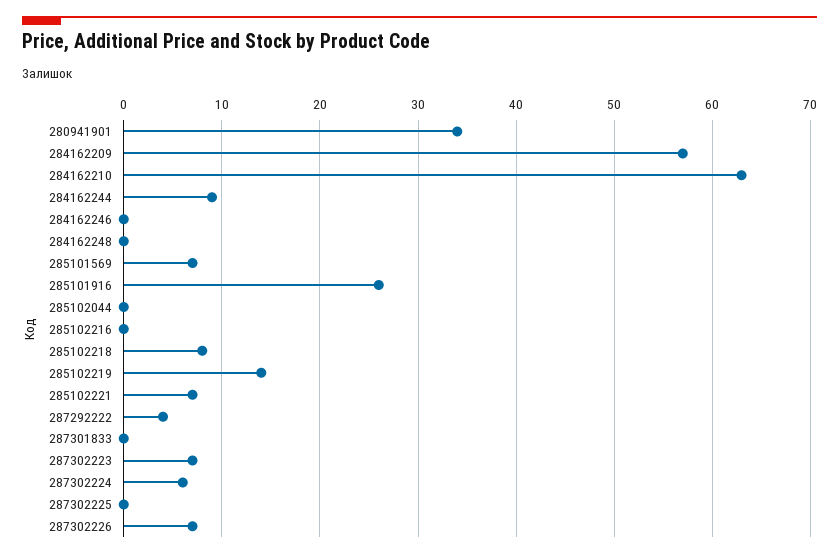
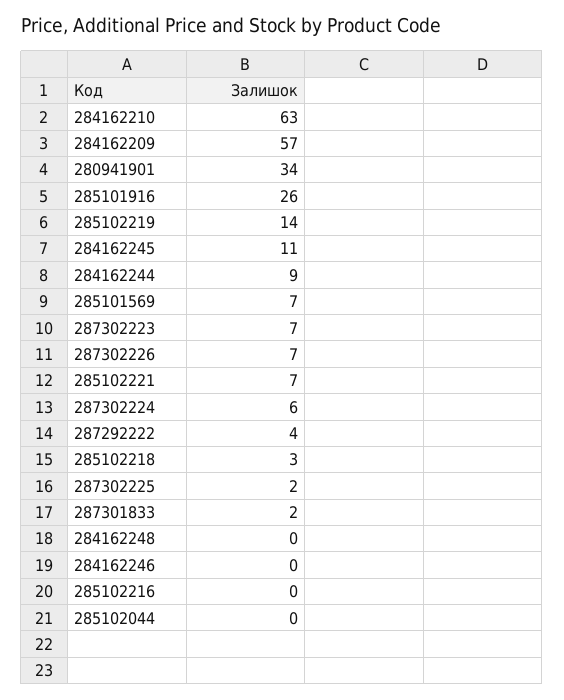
285102218: 8 -> 3
287301833: 0 -> 2
287302225: 0 -> 2
284162245: none -> 11

